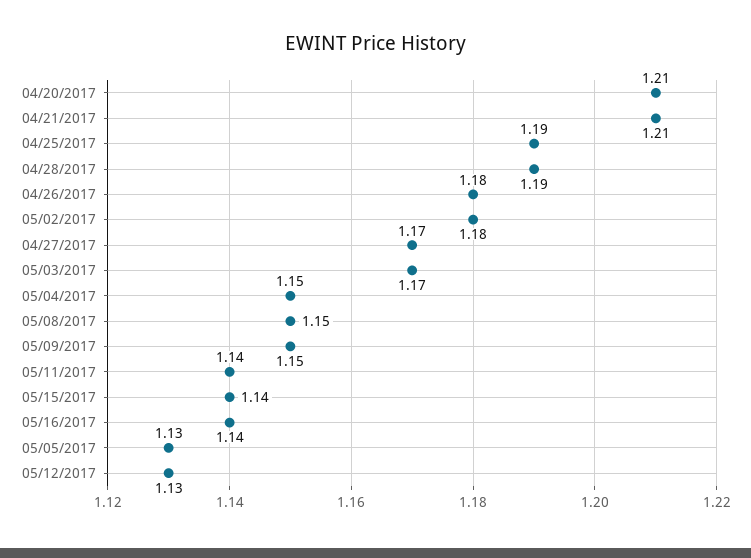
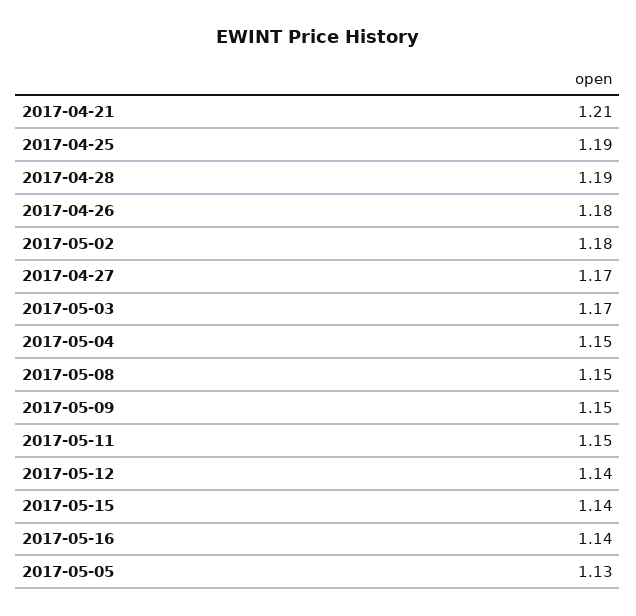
04/20/2017: 1.21 -> none
05/11/2017: 1.14 -> 1.15
05/12/2017: 1.13 -> 1.14

